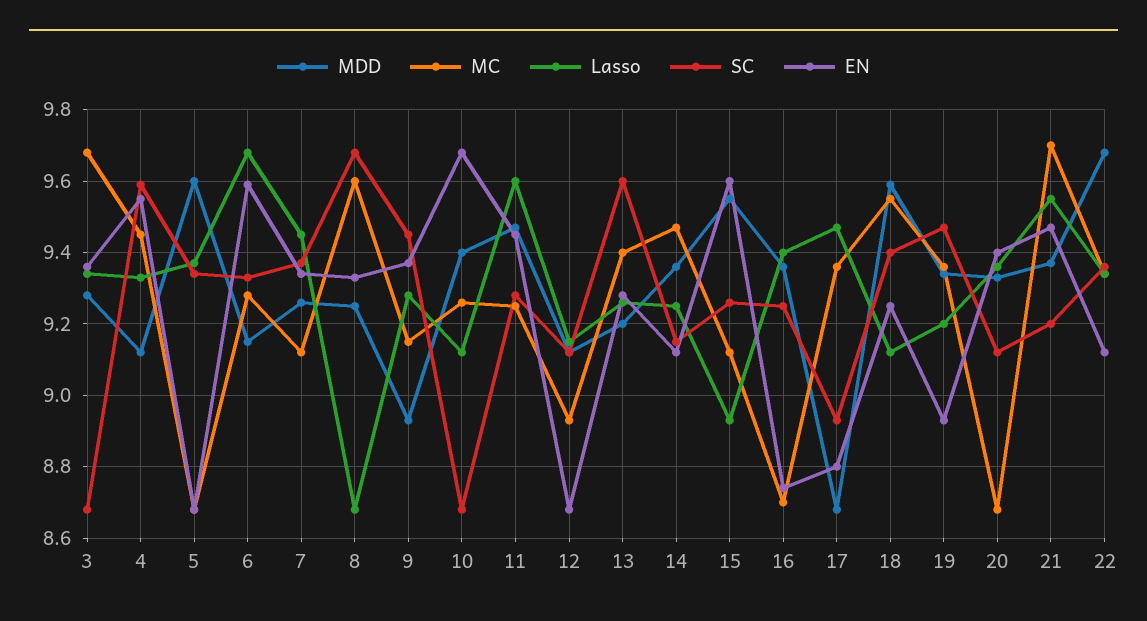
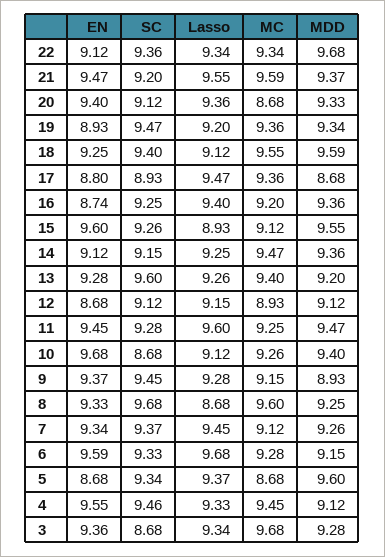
SC, 4: 9.6 -> 9.46
MC, 16: 8.7 -> 9.2
MC, 21: 9.7 -> 9.59

